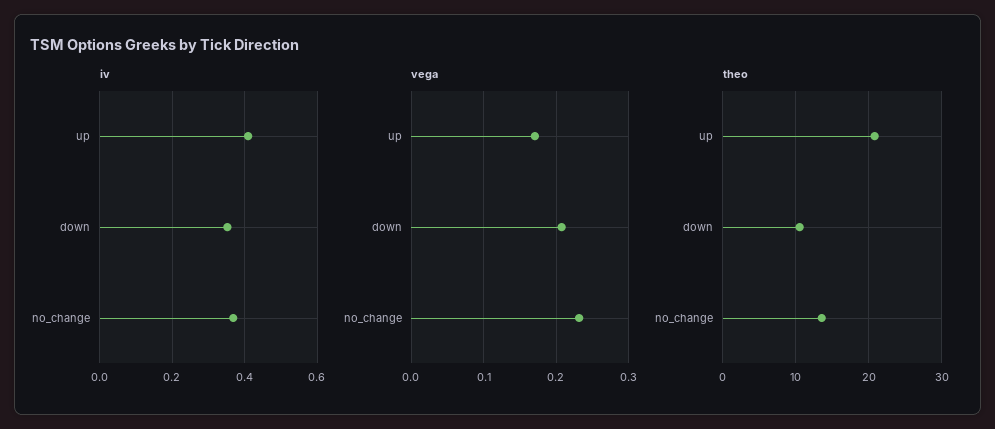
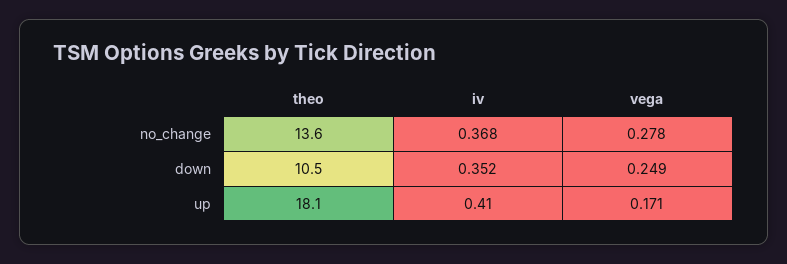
vega, down: 0.21 -> 0.249
vega, no_change: 0.23 -> 0.278
theo, up: 21 -> 18.1

